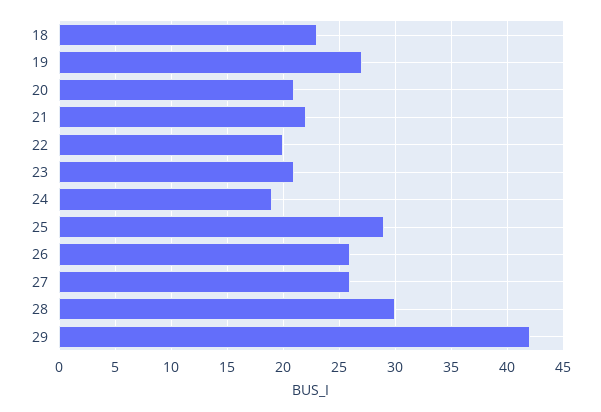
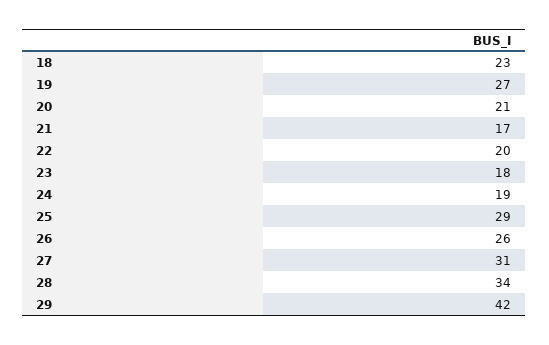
21: 22 -> 17
23: 21 -> 18
27: 26 -> 31
28: 30 -> 34

